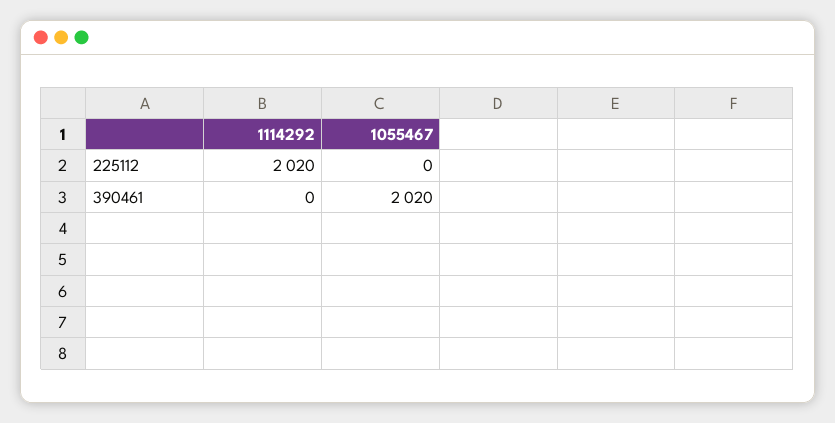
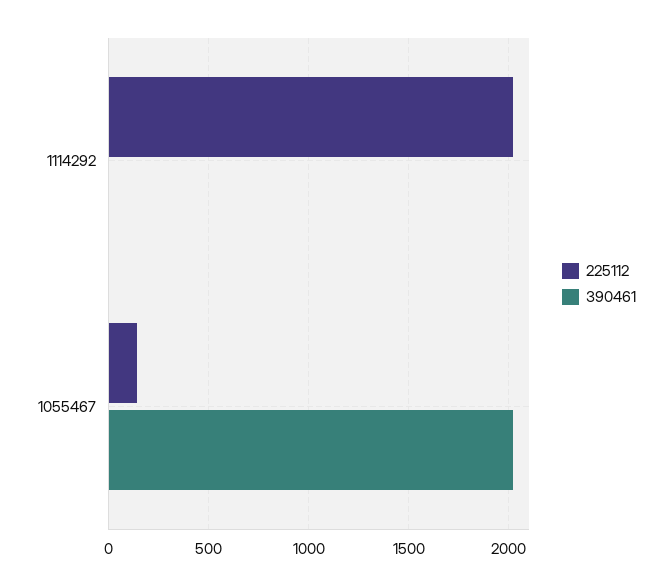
225112, 1055467: 0 -> 150

